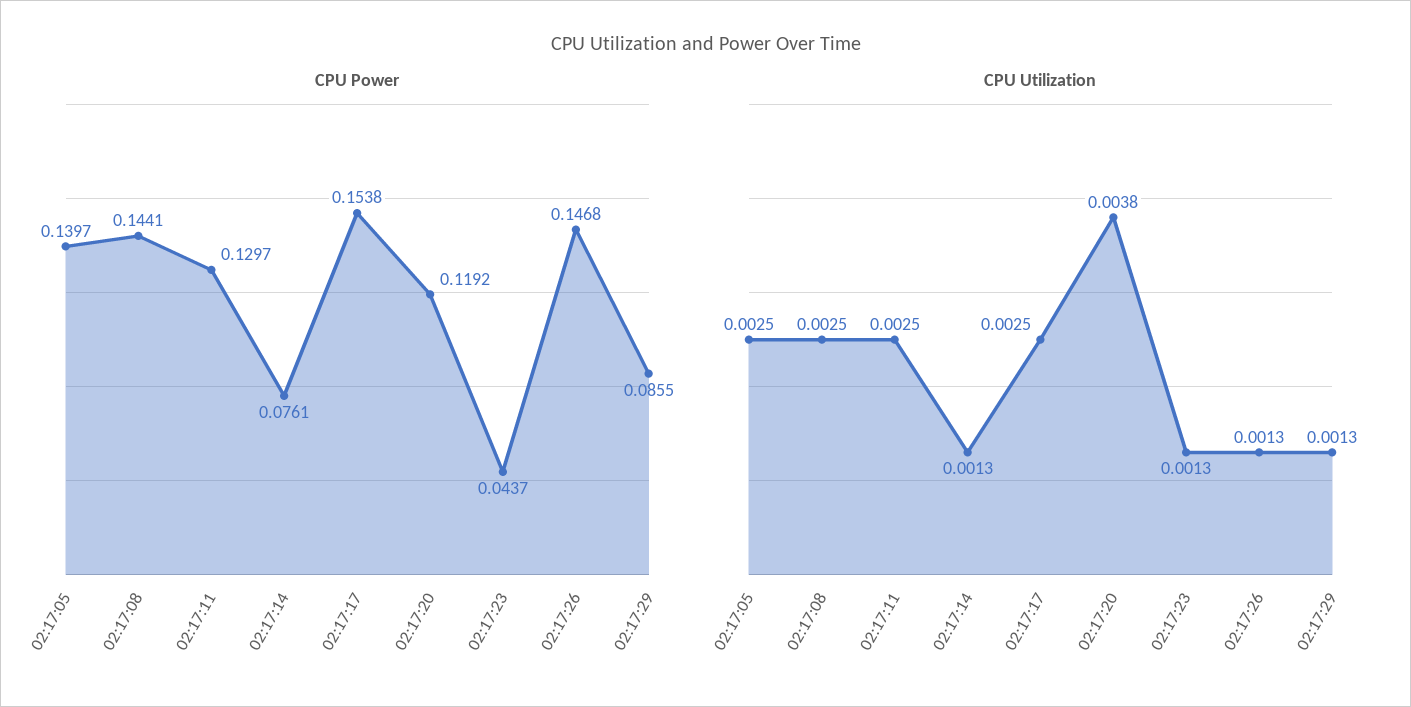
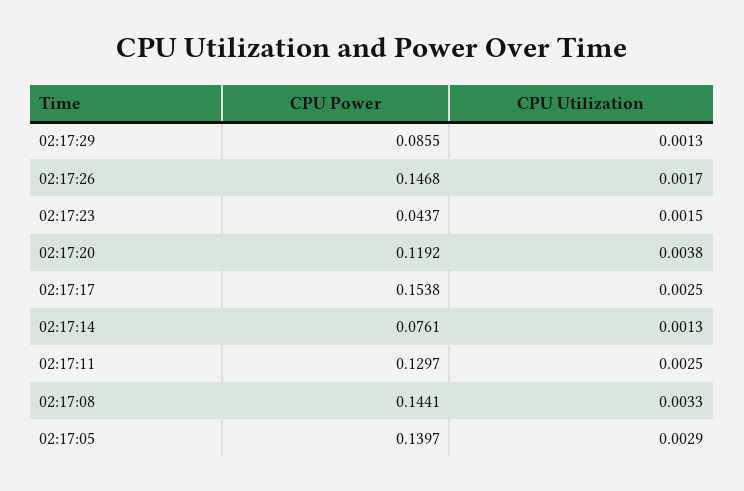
CPU Utilization, 02:17:05: 0.0025 -> 0.0029
CPU Utilization, 02:17:08: 0.0025 -> 0.0033
CPU Utilization, 02:17:23: 0.0013 -> 0.0015
CPU Utilization, 02:17:26: 0.0013 -> 0.0017

